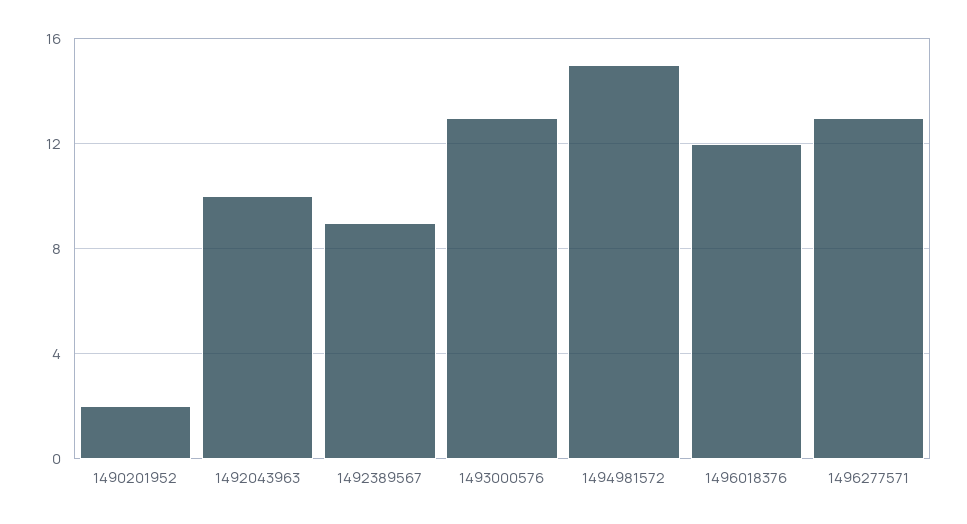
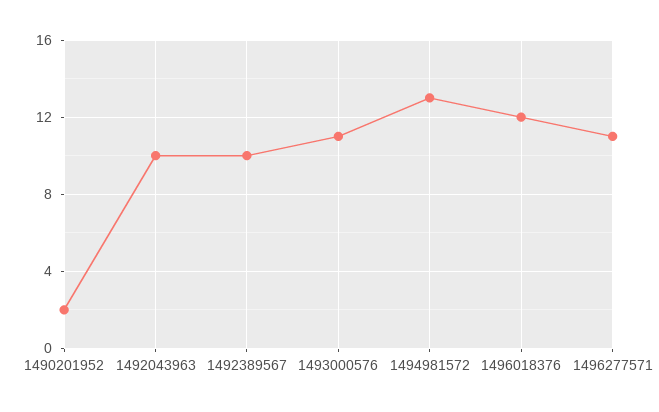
1492389567: 9 -> 10
1493000576: 13 -> 11
1494981572: 15 -> 13
1496277571: 13 -> 11

